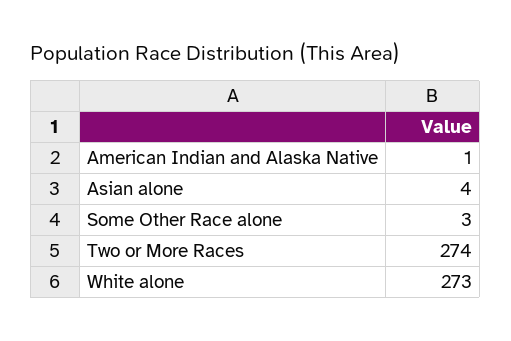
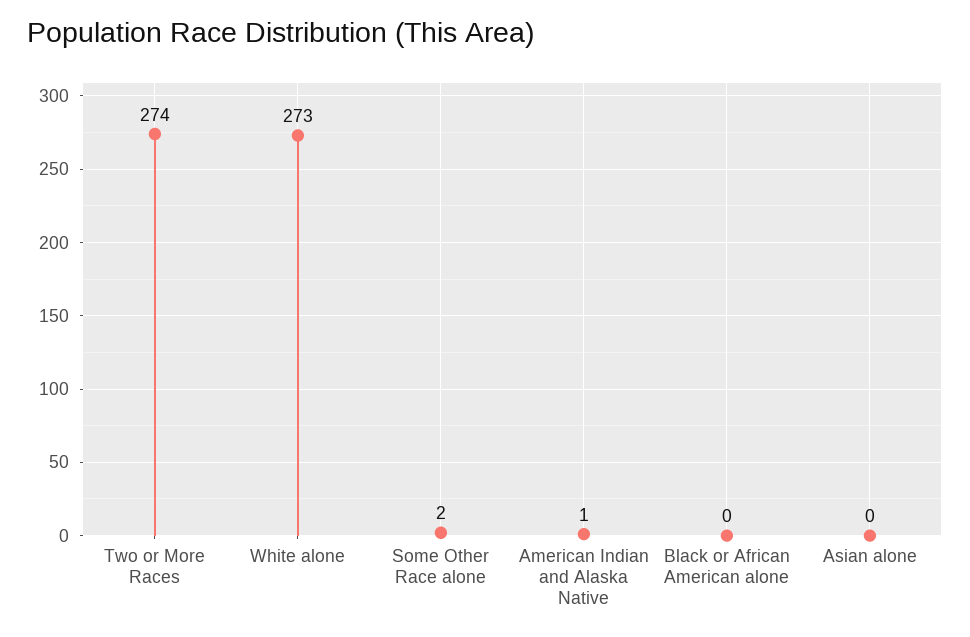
Asian alone: 4 -> 0
Some Other Race alone: 3 -> 2
Black or African American alone: none -> 0

